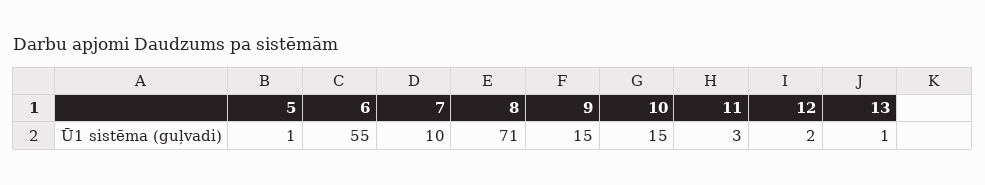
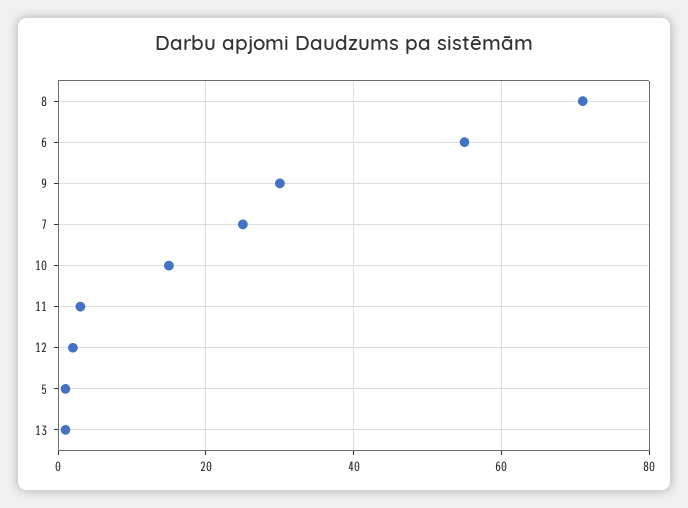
7: 10 -> 25
9: 15 -> 30

